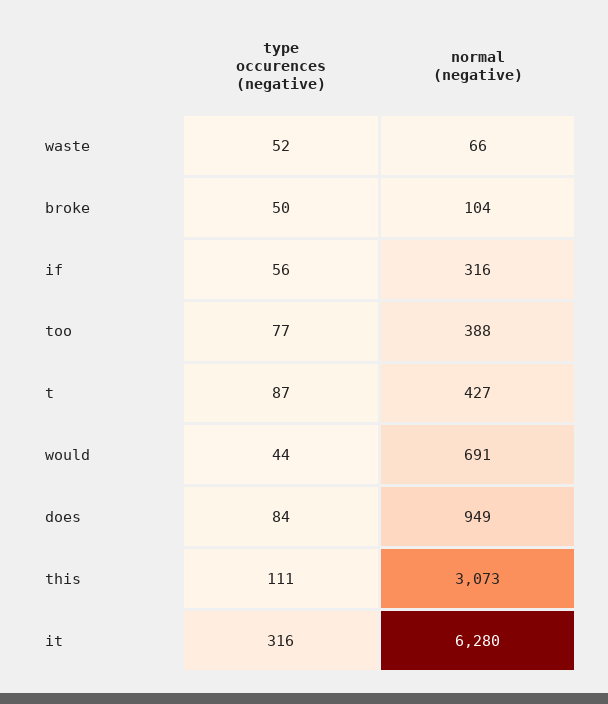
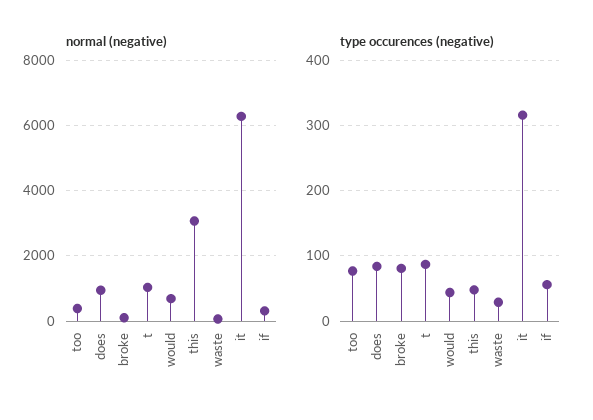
type occurences (negative), waste: 52 -> 30
type occurences (negative), broke: 50 -> 80
normal (negative), t: 427 -> 1000
type occurences (negative), this: 111 -> 50

